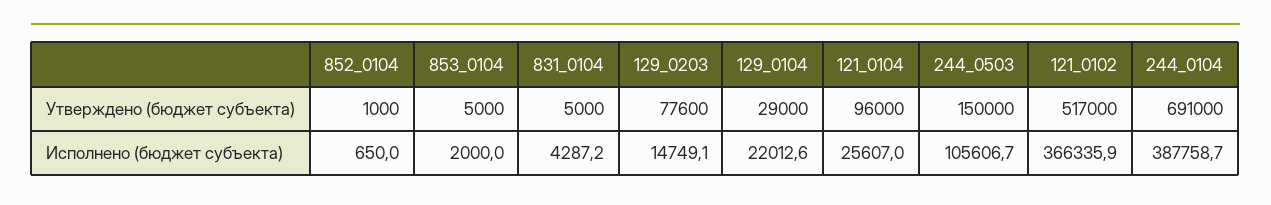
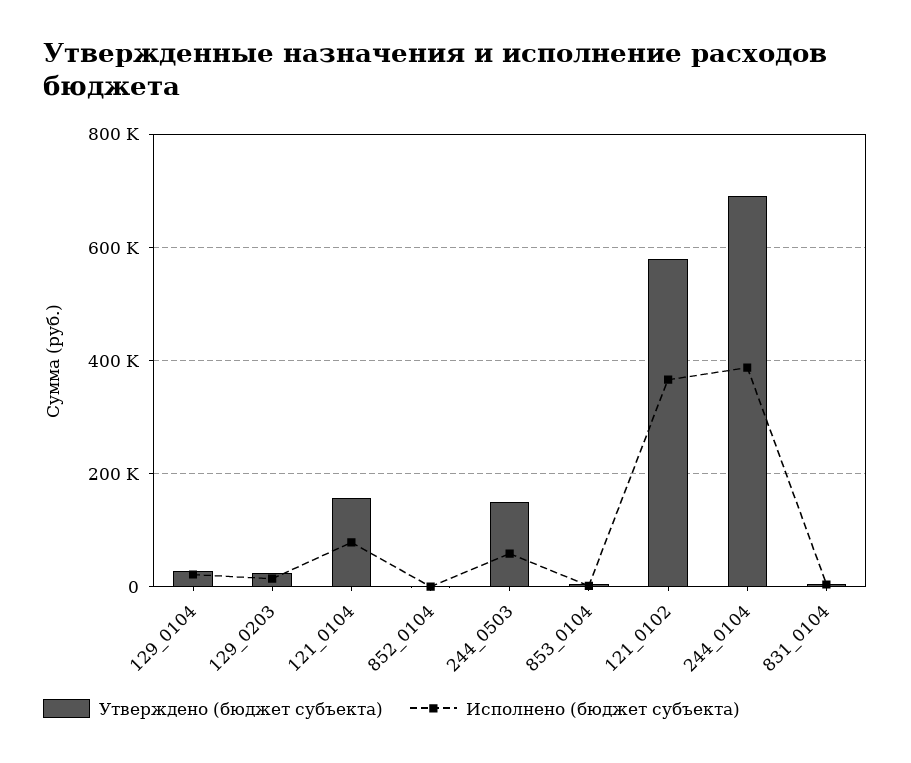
Утверждено (бюджет субъекта), 129_0203: 77600 -> 20000
Утверждено (бюджет субъекта), 121_0104: 96000 -> 160000
Утверждено (бюджет субъекта), 121_0102: 517000 -> 580000
Исполнено (бюджет субъекта), 121_0104: 25607 -> 80000
Исполнено (бюджет субъекта), 244_0503: 105606.7 -> 60000

